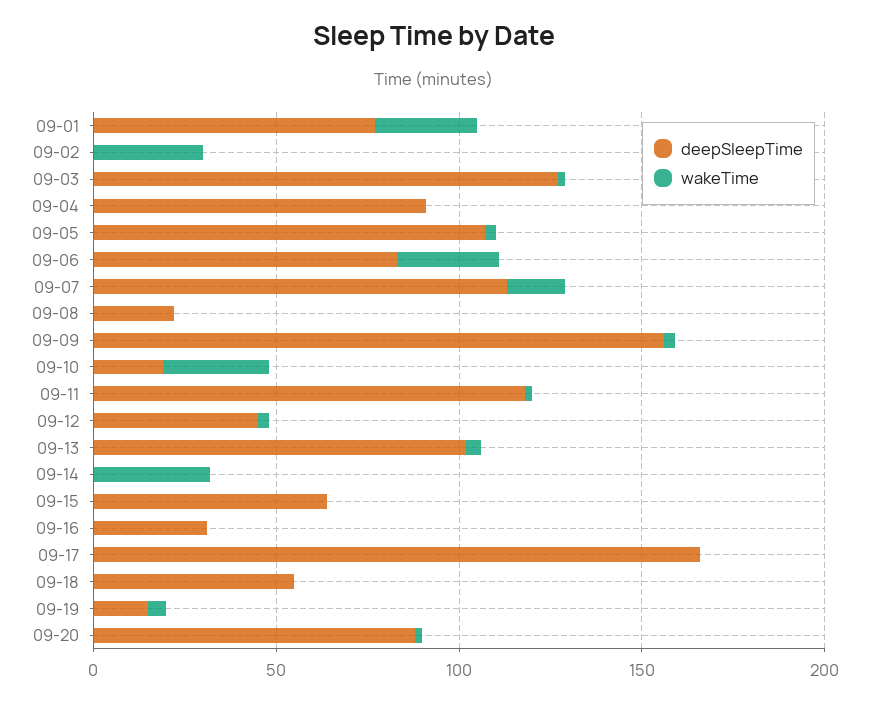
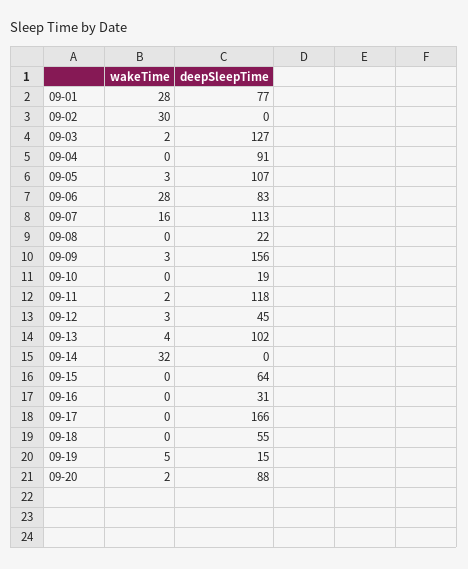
wakeTime, 09-10: 30 -> 0

